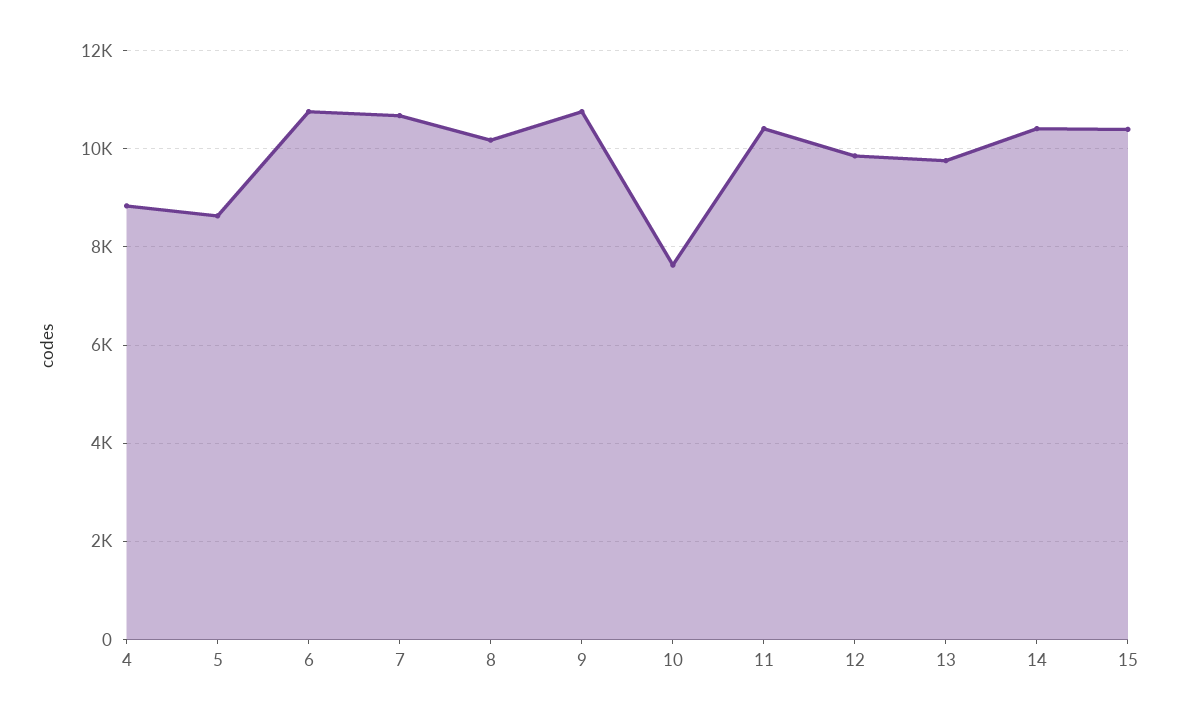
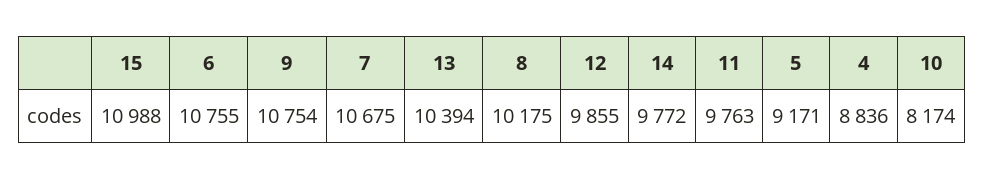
5: 8600 -> 9171
10: 7600 -> 8174
11: 10400 -> 9763
13: 9800 -> 10394
14: 10400 -> 9772
15: 10400 -> 10988

